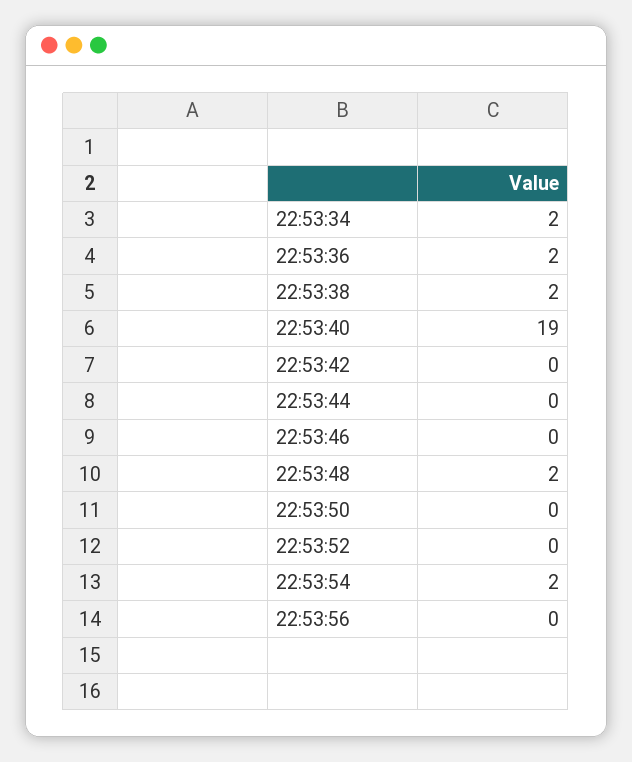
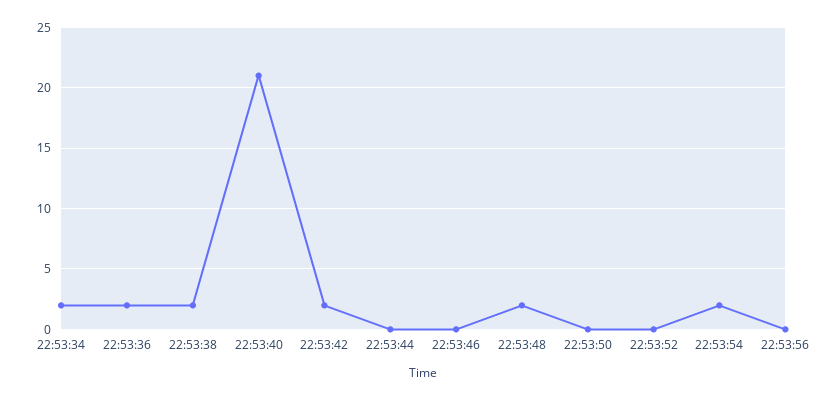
22:53:40: 19 -> 21
22:53:42: 0 -> 2

